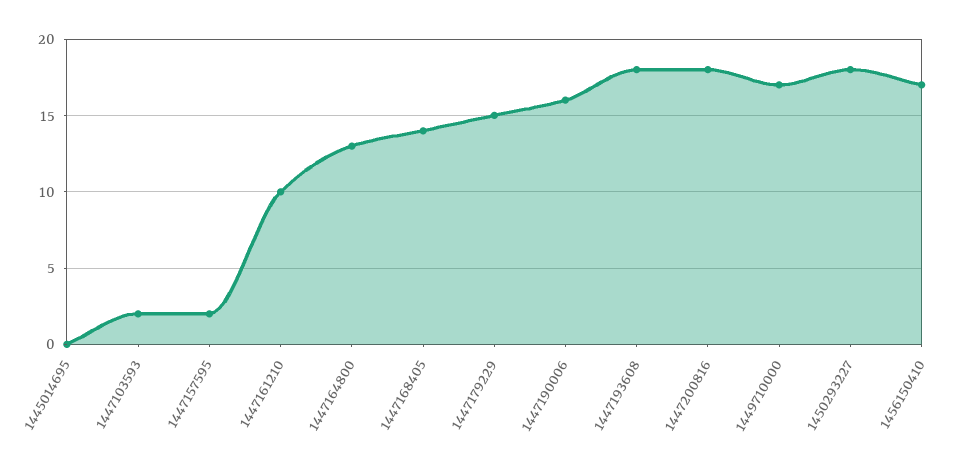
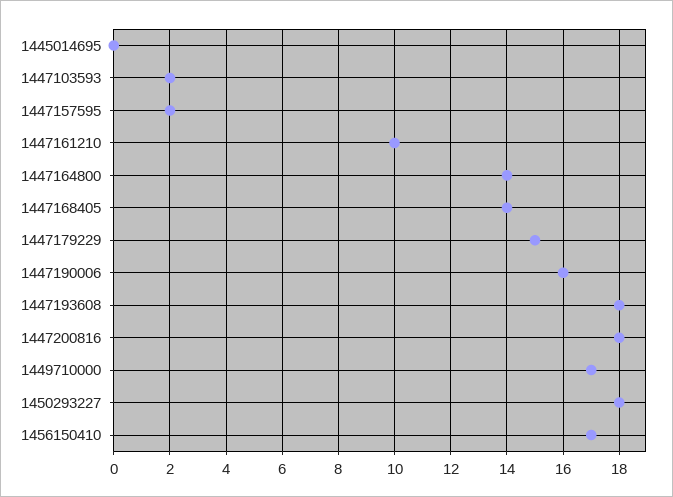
1447164800: 13 -> 14

